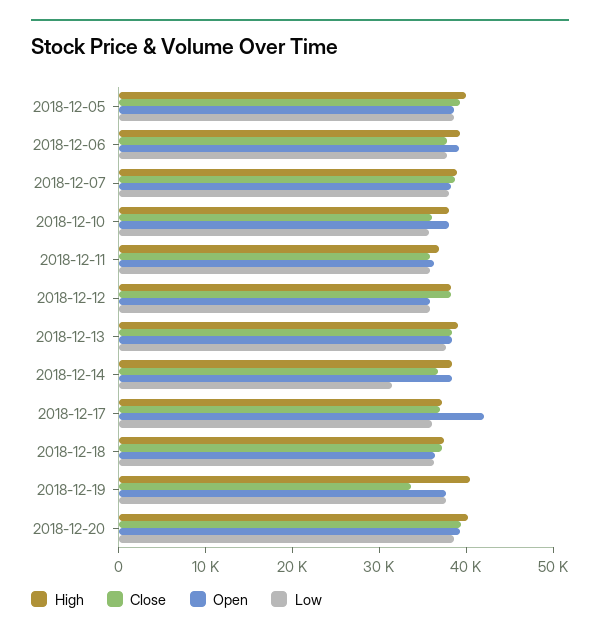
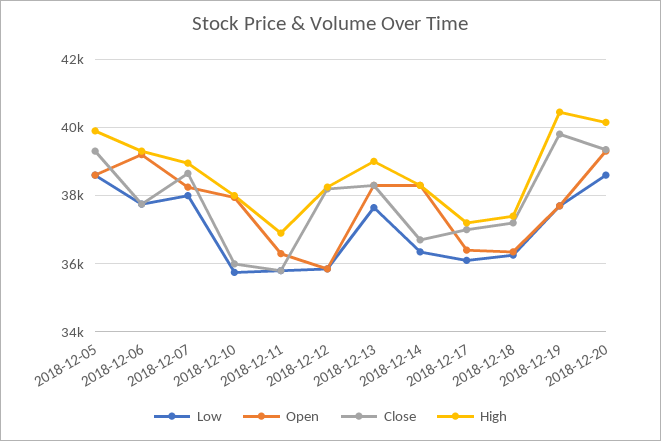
Low, 2018-12-14: 32000 -> 36400
Open, 2018-12-17: 42000 -> 36400
Close, 2018-12-19: 34000 -> 39800

